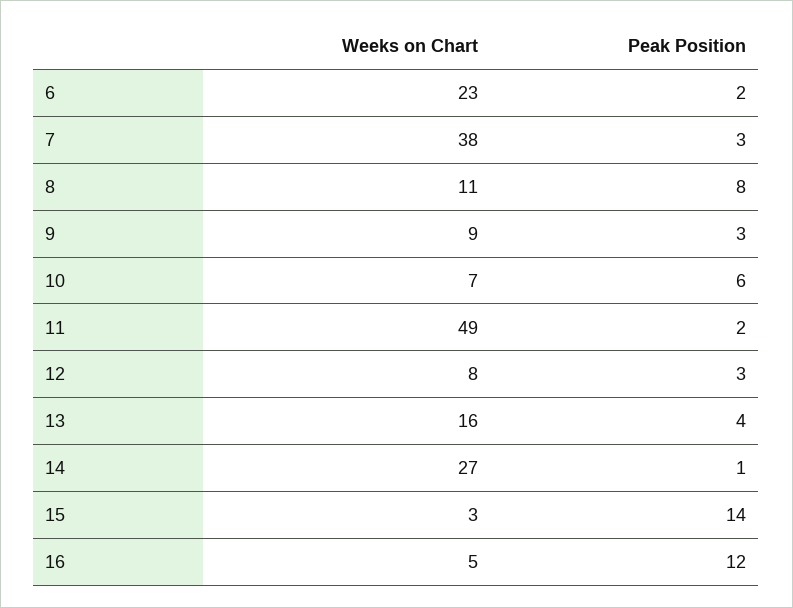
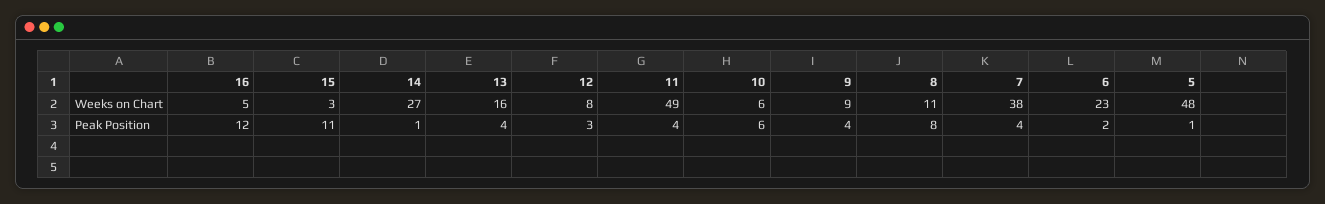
Peak Position, 7: 3 -> 4
Peak Position, 9: 3 -> 4
Weeks on Chart, 10: 7 -> 6
Peak Position, 11: 2 -> 4
Peak Position, 15: 14 -> 11
Weeks on Chart, 5: none -> 48
Peak Position, 5: none -> 1

